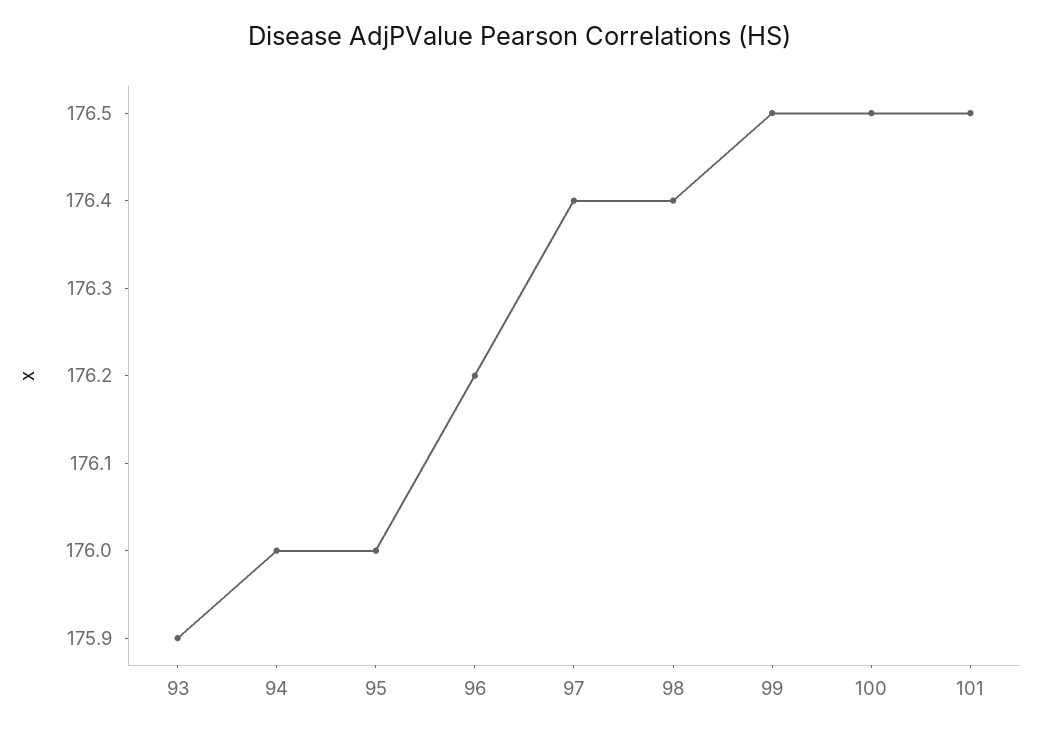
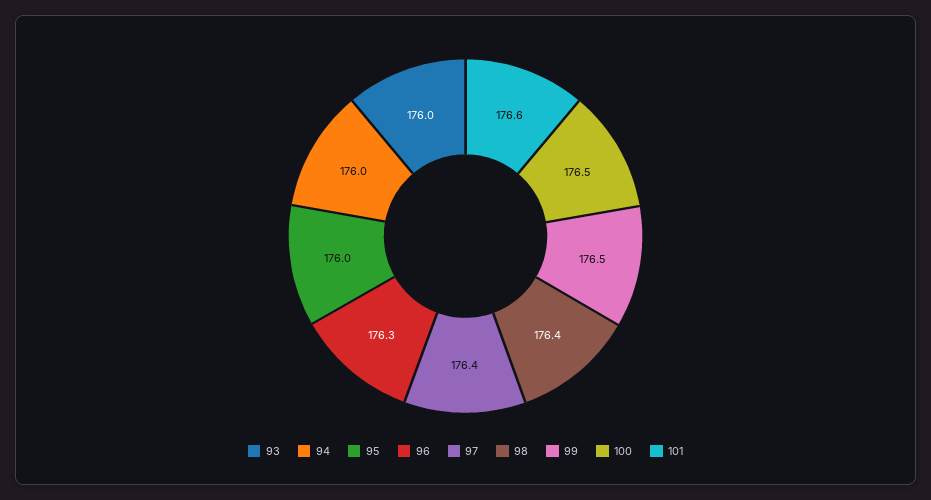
93: 175.9 -> 176
96: 176.2 -> 176.3
101: 176.5 -> 176.6

